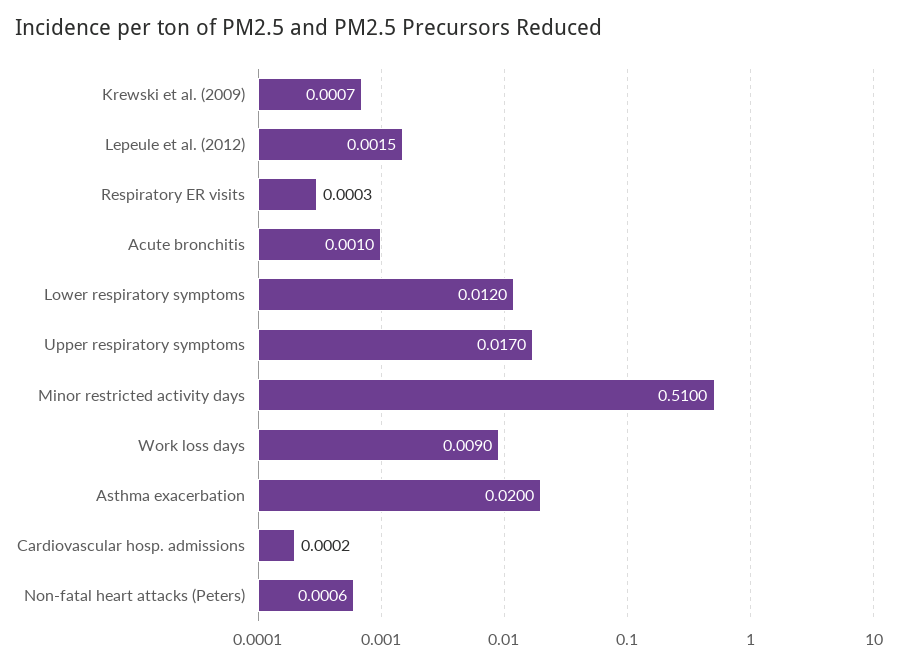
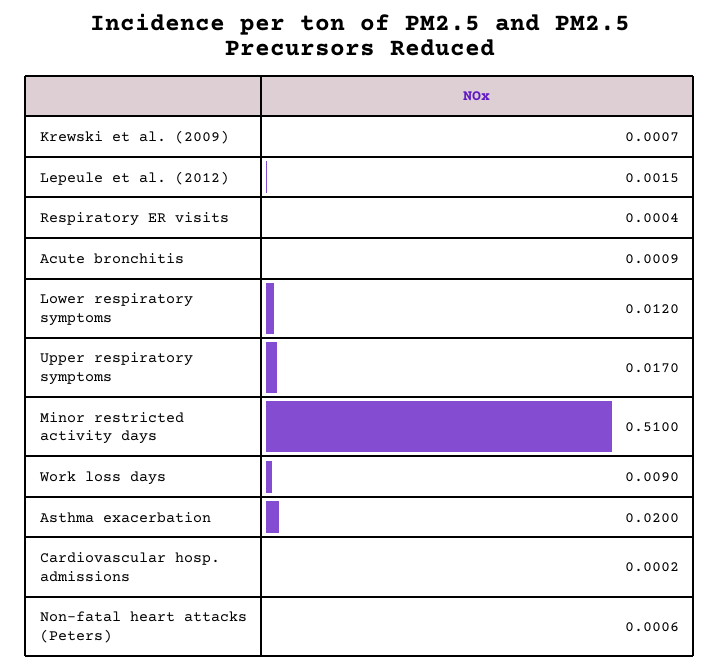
Respiratory ER visits: 0.0003 -> 0.0004
Acute bronchitis: 0.001 -> 0.0009

